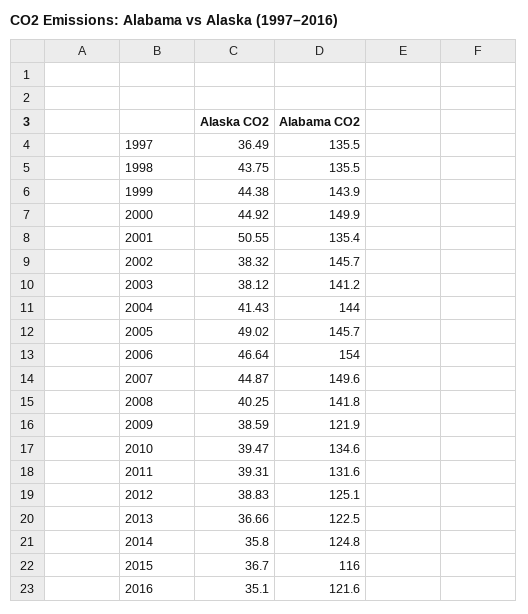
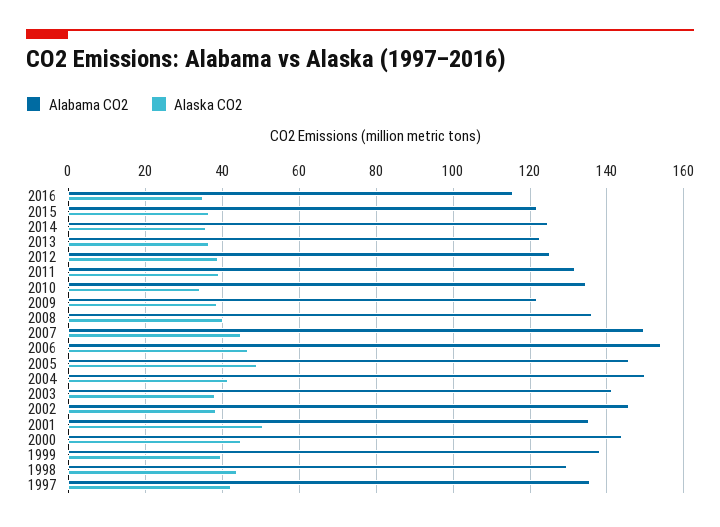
Alaska CO2, 1997: 36.49 -> 42
Alabama CO2, 1998: 135.5 -> 130
Alaska CO2, 1999: 44.38 -> 40
Alabama CO2, 1999: 143.9 -> 138
Alabama CO2, 2000: 149.9 -> 144
Alabama CO2, 2004: 144 -> 150
Alabama CO2, 2008: 141.8 -> 136
Alaska CO2, 2010: 39.47 -> 34
Alabama CO2, 2015: 116 -> 122
Alabama CO2, 2016: 121.6 -> 116

